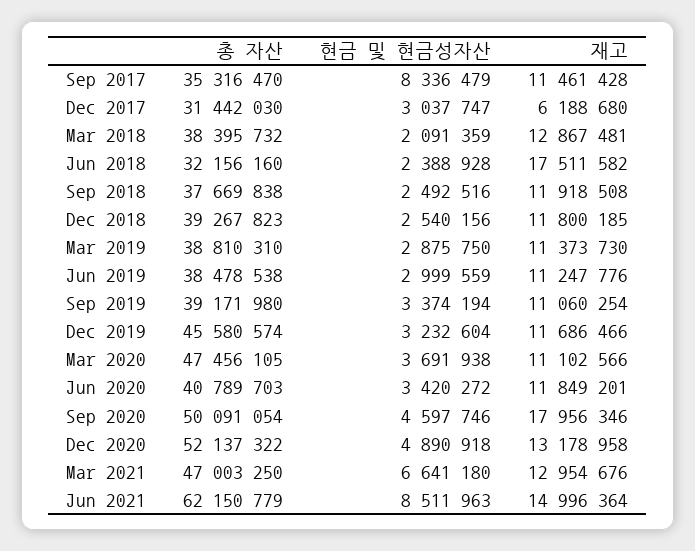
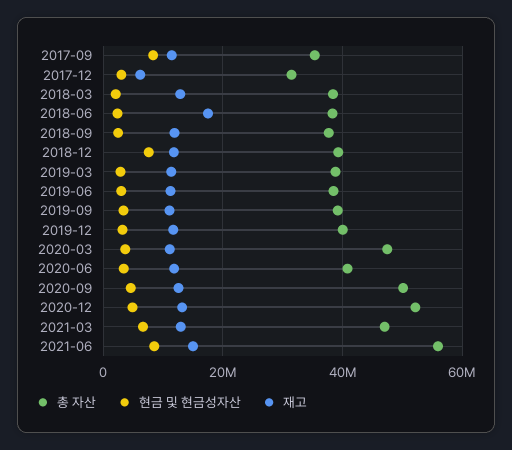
총 자산, Jun 2018: 32156160 -> 38000000
현금 및 현금성자산, Dec 2018: 2540156 -> 8000000
총 자산, Dec 2019: 45580574 -> 40000000
재고, Sep 2020: 17956346 -> 12000000
총 자산, Jun 2021: 62150779 -> 56000000

